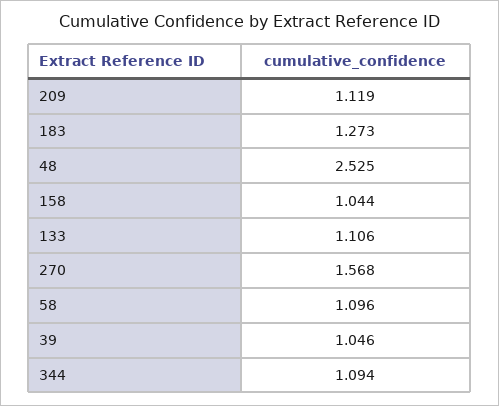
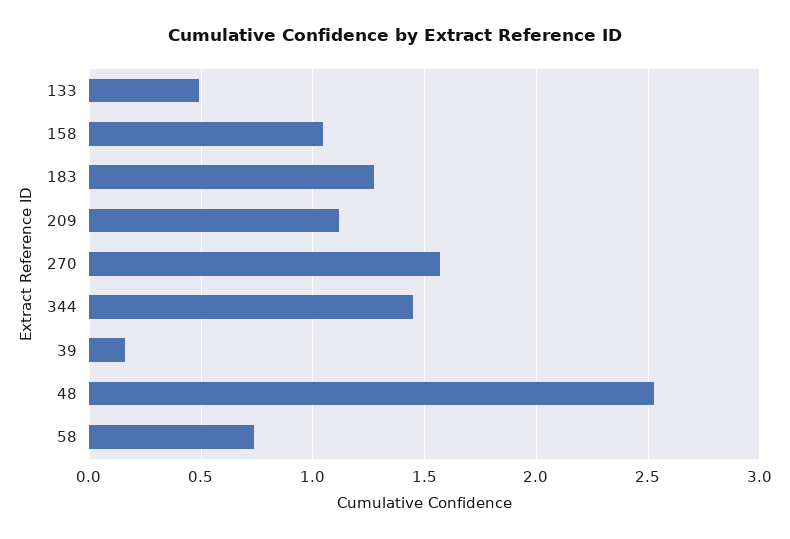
133: 1.106 -> 0.5
58: 1.096 -> 0.75
39: 1.046 -> 0.15
344: 1.094 -> 1.45

